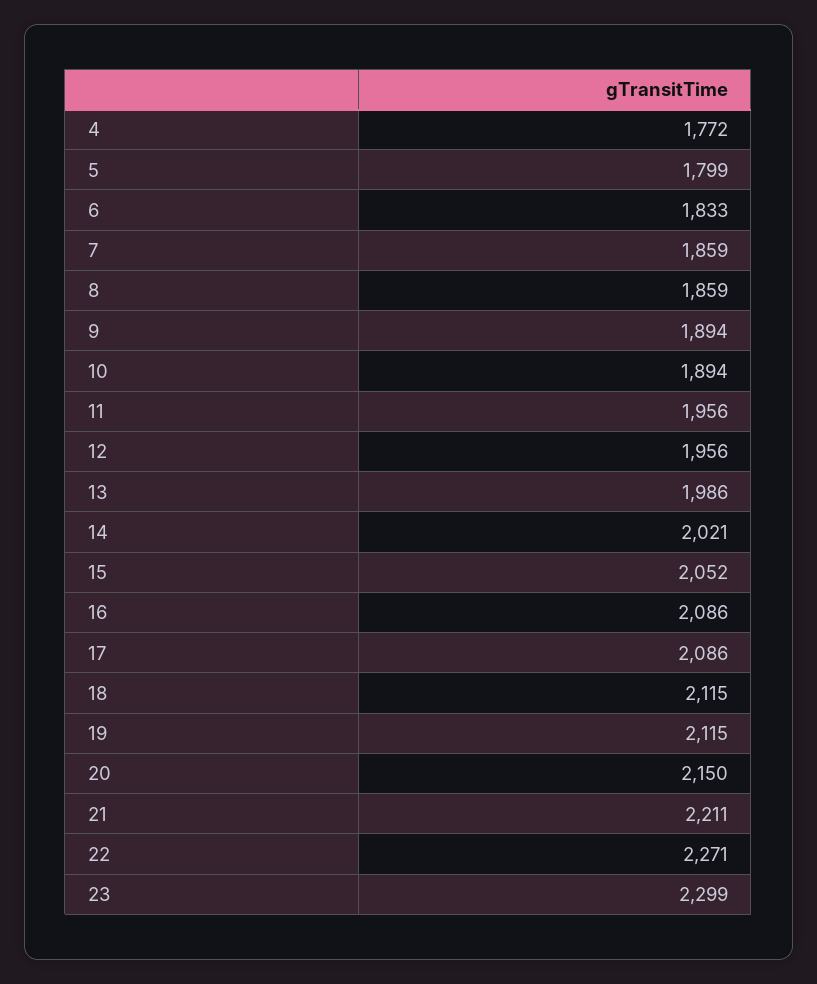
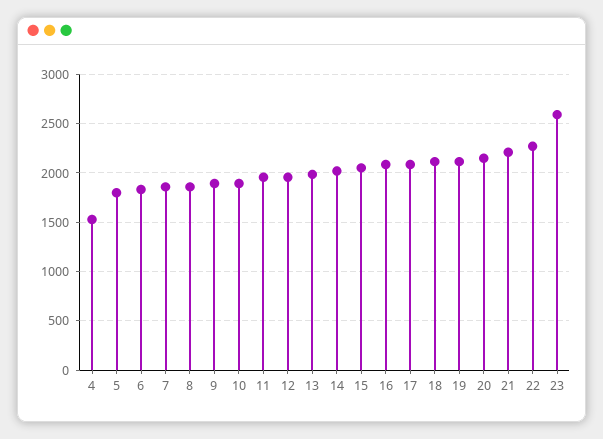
4: 1772 -> 1500
23: 2299 -> 2600

